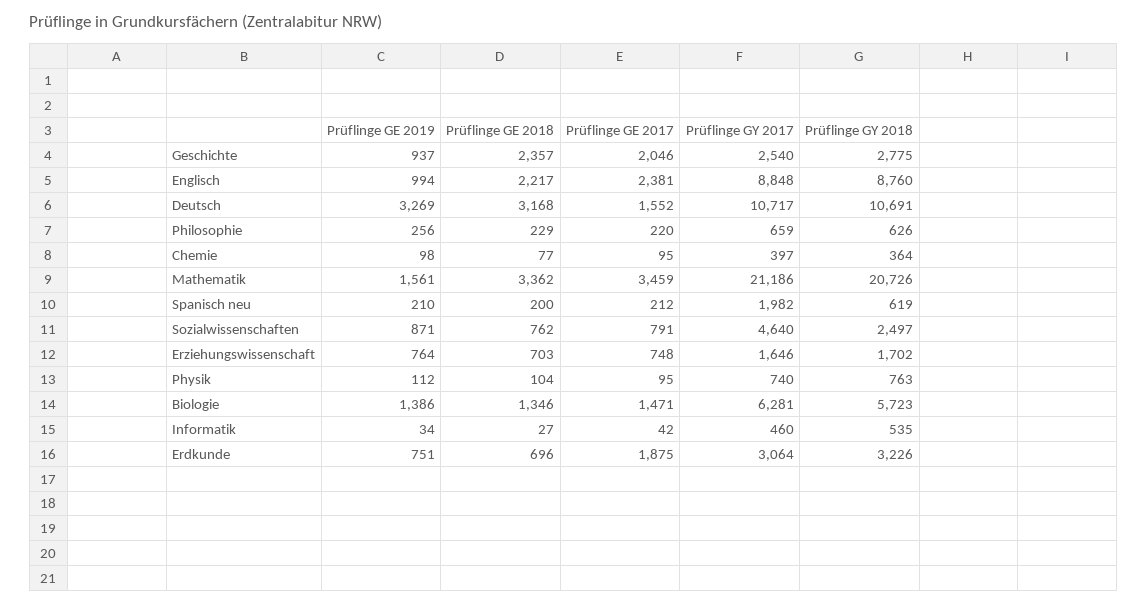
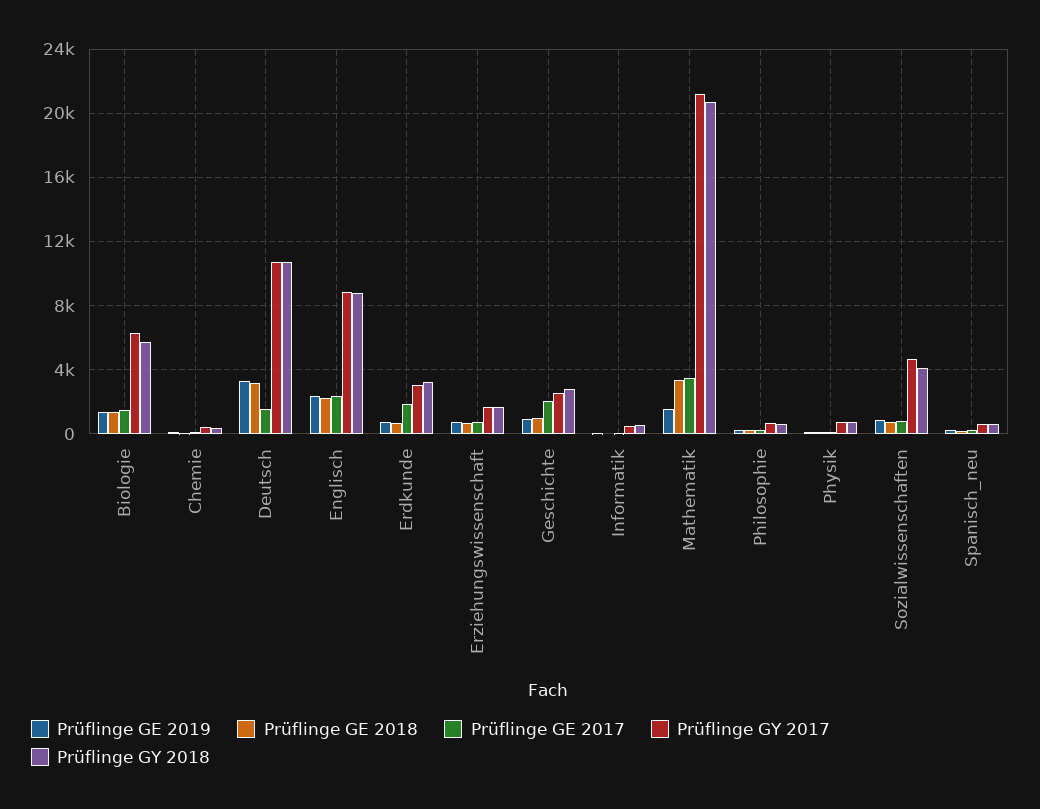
Prüflinge GE 2018, Geschichte: 2357 -> 1000
Prüflinge GE 2019, Englisch: 994 -> 2500
Prüflinge GY 2017, Spanisch neu: 1982 -> 500
Prüflinge GY 2018, Sozialwissenschaften: 2497 -> 4000

